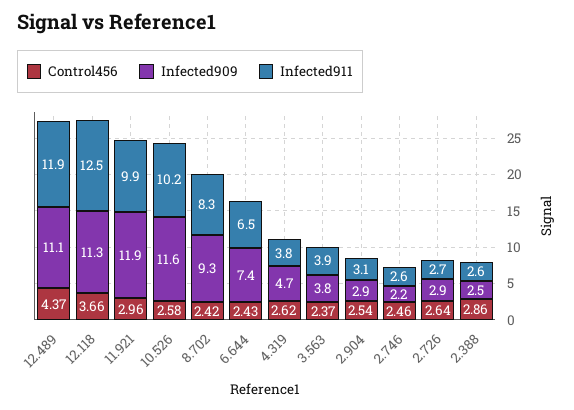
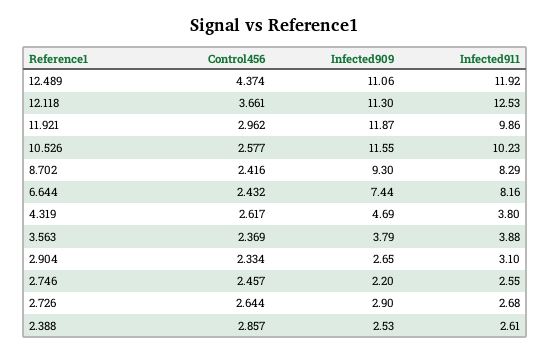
Infected911, 6.644: 6.5 -> 8.16
Control456, 2.904: 2.54 -> 2.334
Infected909, 2.904: 2.9 -> 2.65

